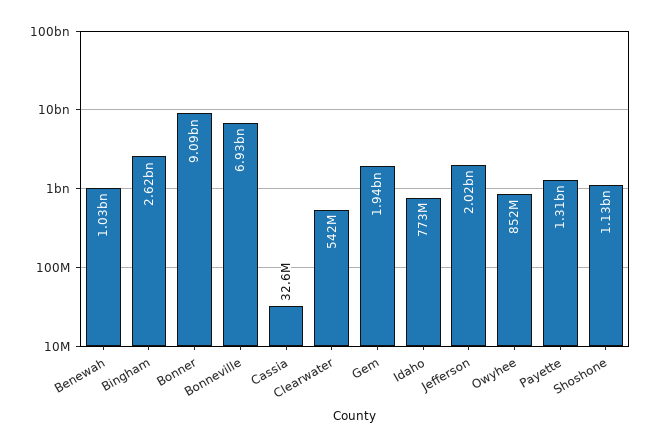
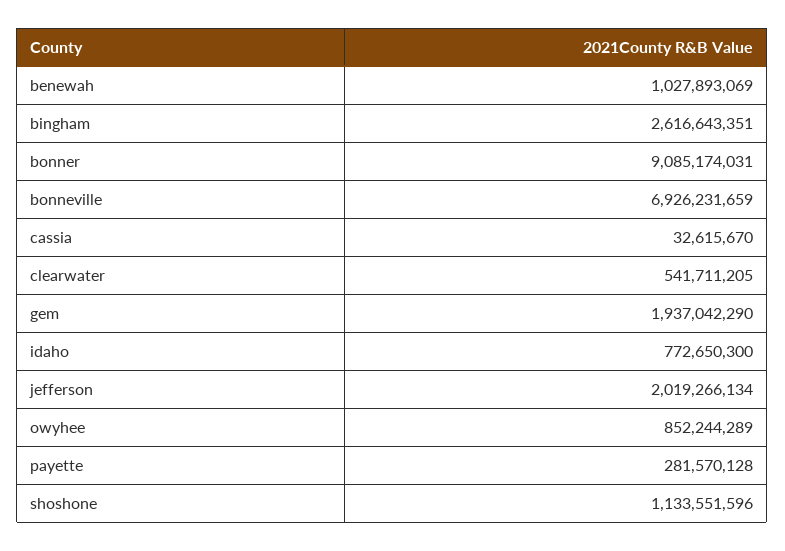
Payette: 1310000000 -> 281570128

